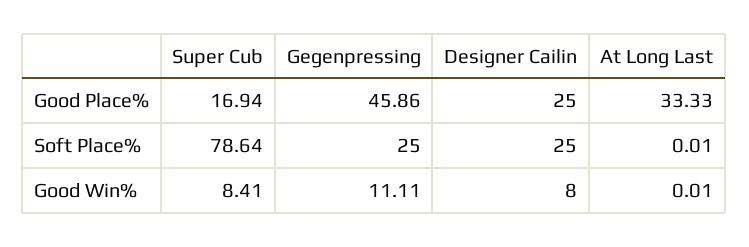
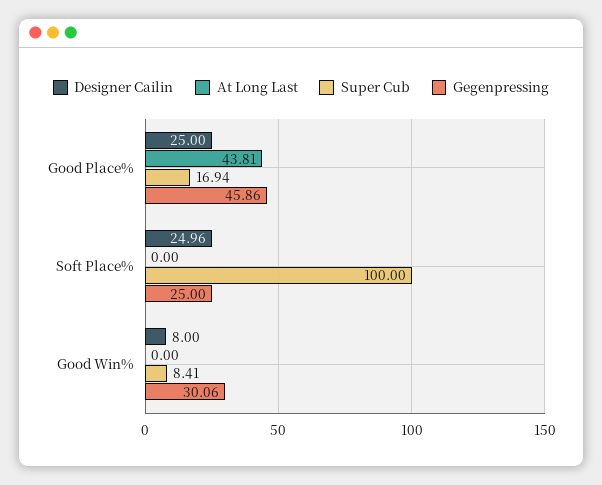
At Long Last, Good Place%: 33.33 -> 43.81
Super Cub, Soft Place%: 78.64 -> 100
Designer Cailin, Soft Place%: 25 -> 24.96
At Long Last, Soft Place%: 0.01 -> 0
Gegenpressing, Good Win%: 11.11 -> 30.06
At Long Last, Good Win%: 0.01 -> 0

